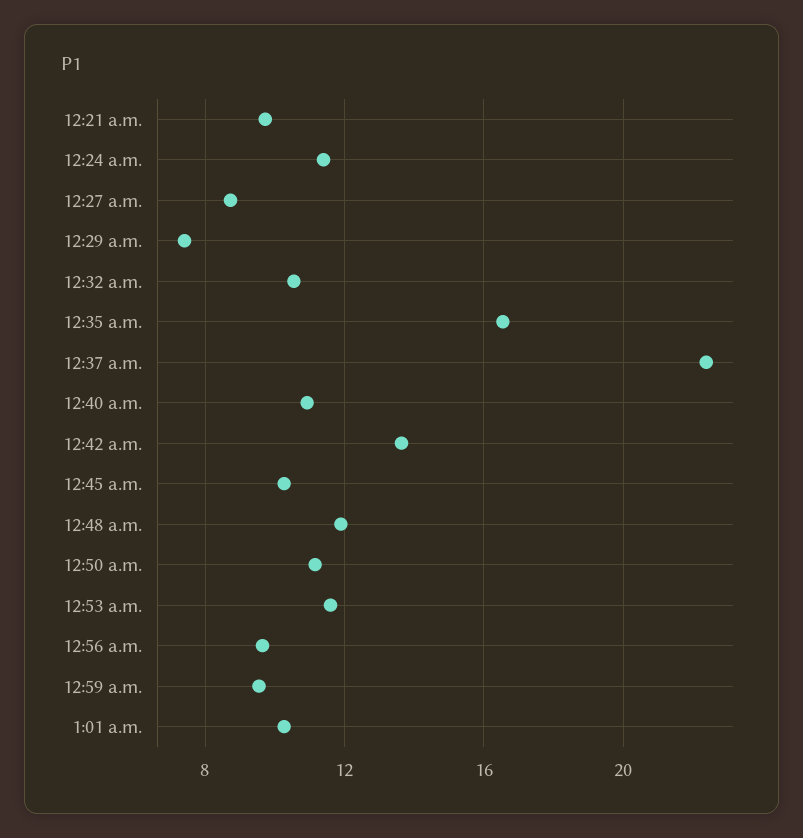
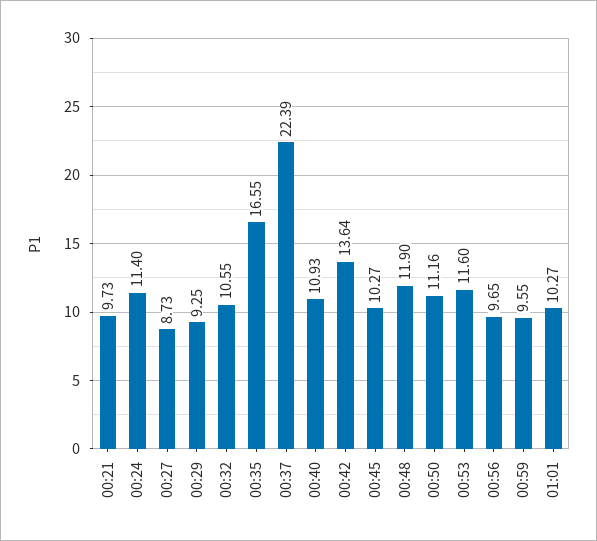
12:29 a.m.: 7.5 -> 9.25

